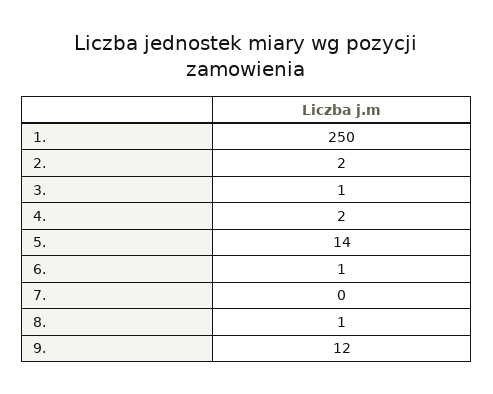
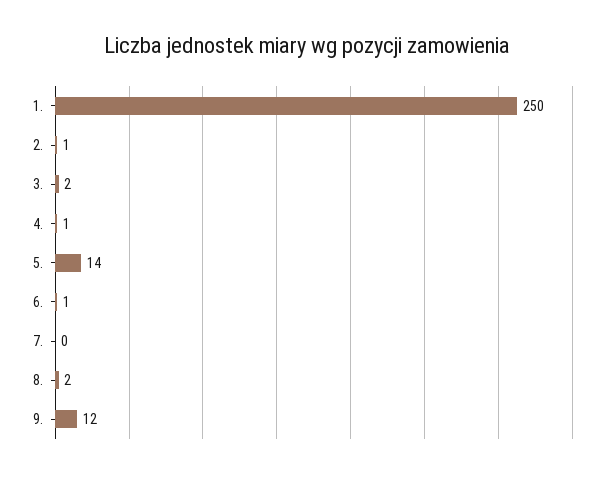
2.: 2 -> 1
3.: 1 -> 2
4.: 2 -> 1
8.: 1 -> 2

